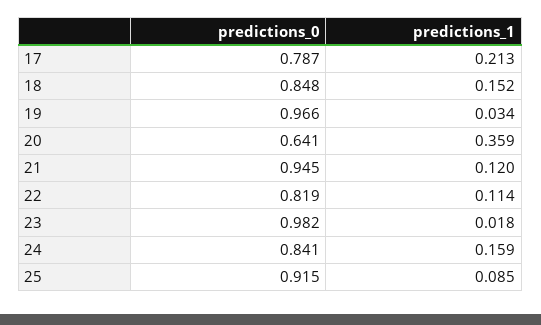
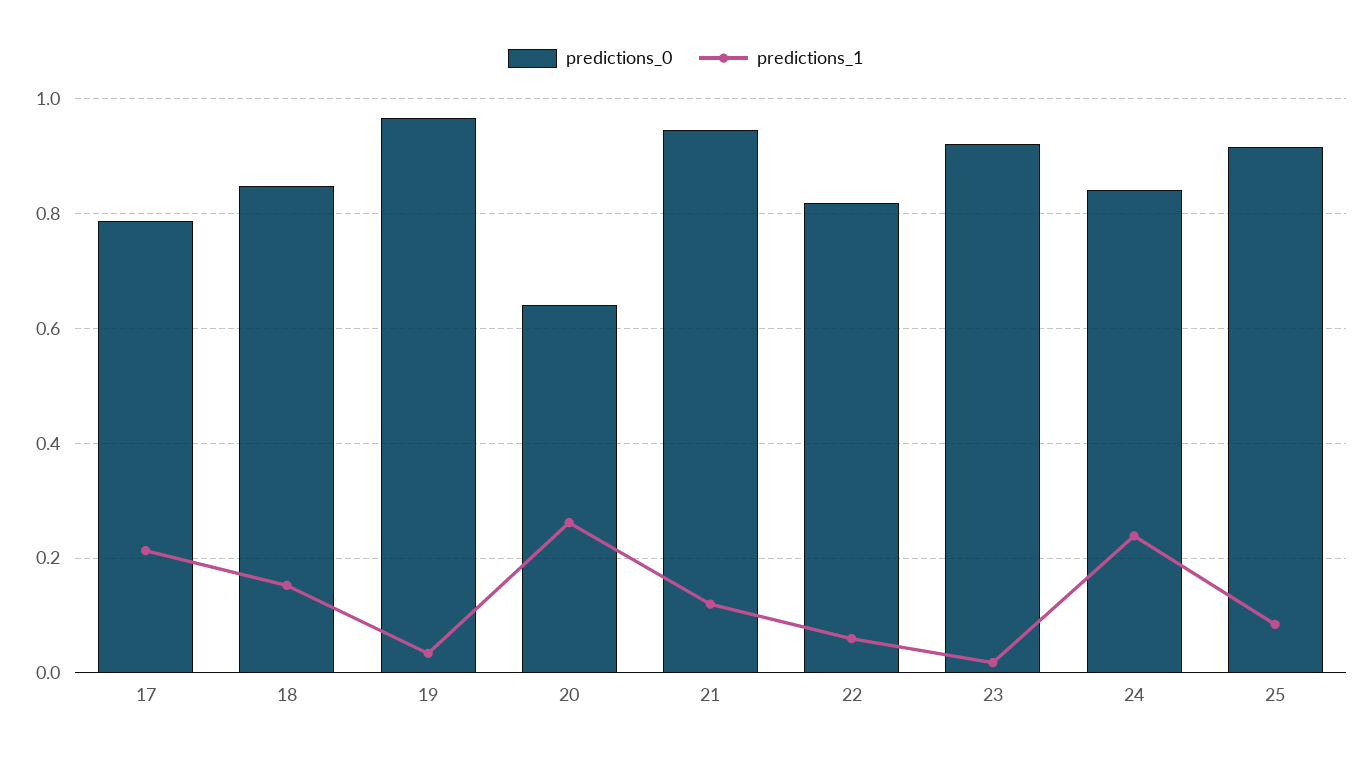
predictions_1, 20: 0.359 -> 0.26
predictions_1, 22: 0.114 -> 0.06
predictions_0, 23: 0.982 -> 0.92
predictions_1, 24: 0.159 -> 0.24

